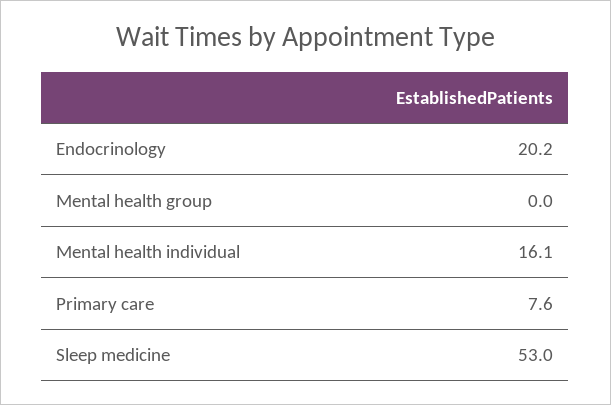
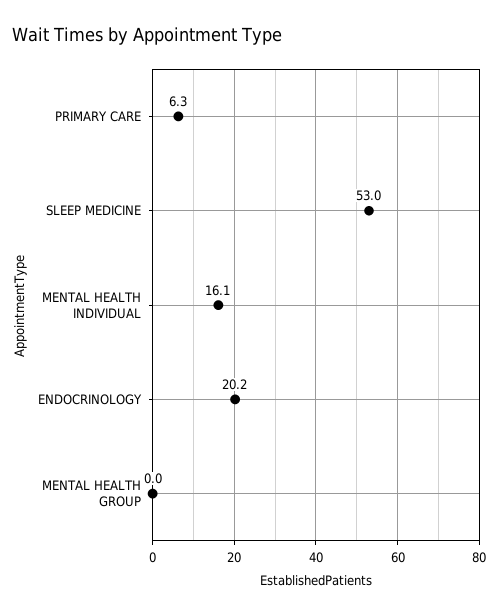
Primary care: 7.6 -> 6.3

